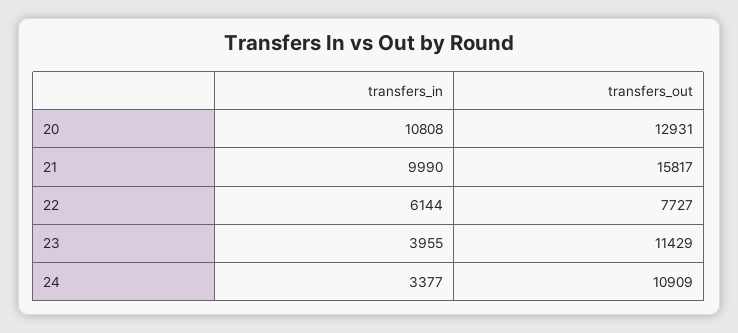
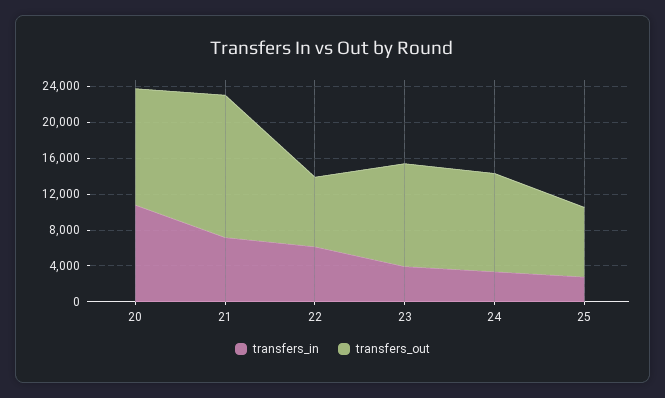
transfers_in, 21: 9990 -> 7000
transfers_in, 25: none -> 3000
transfers_out, 25: none -> 8000

